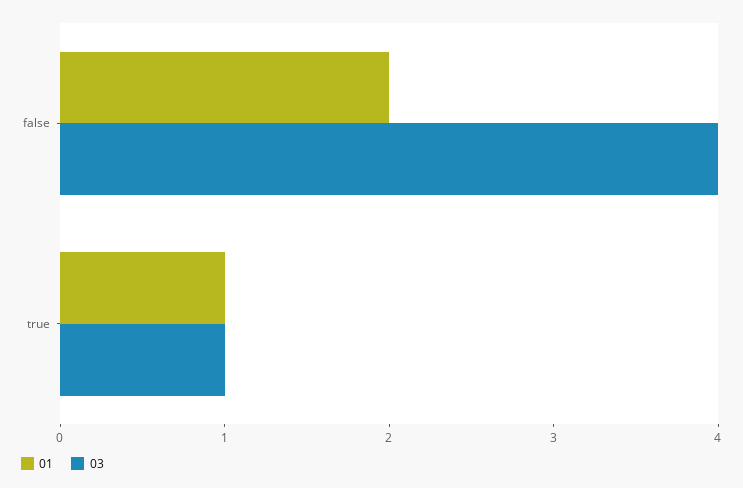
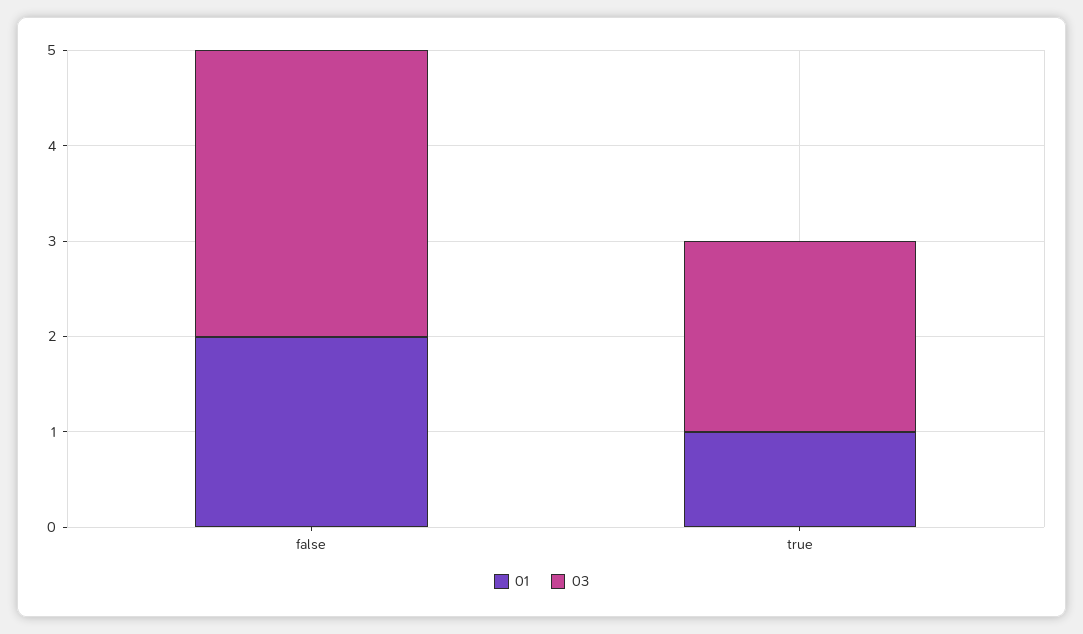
03, false: 4 -> 3
03, true: 1 -> 2

